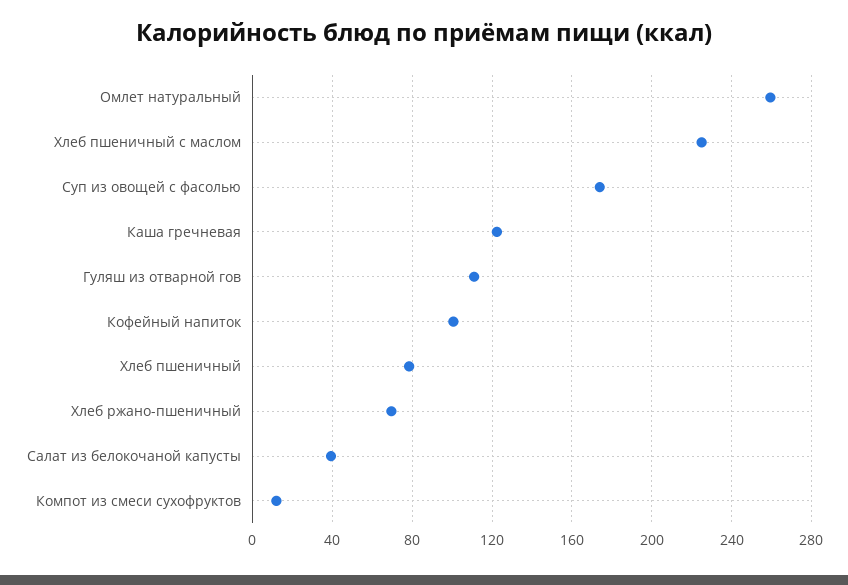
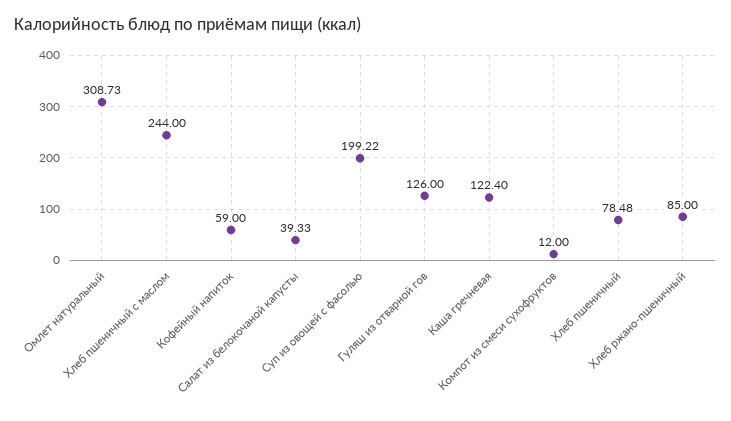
Омлет натуральный: 260 -> 308.73
Хлеб пшеничный с маслом: 225 -> 244
Суп из овощей с фасолью: 175 -> 199.22
Гуляш из отварной гов: 110 -> 126
Кофейный напиток: 100 -> 59
Хлеб ржано-пшеничный: 70 -> 85

